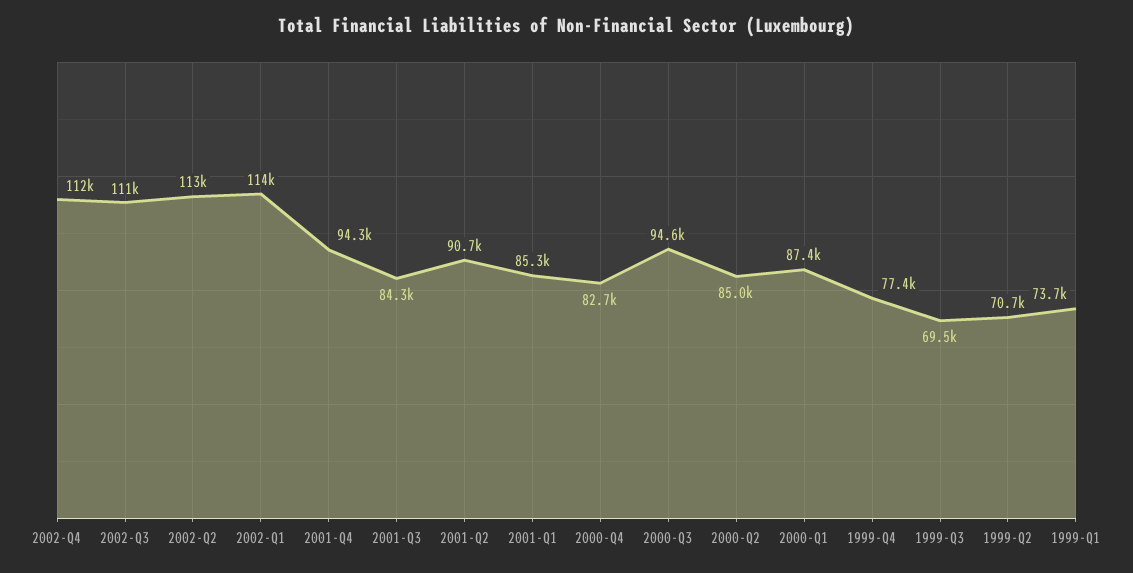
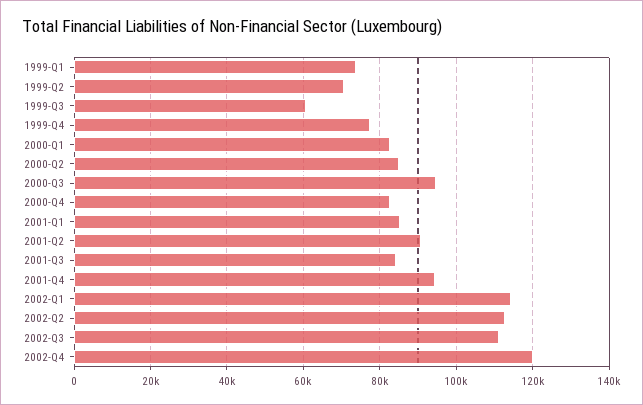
2002-Q4: 112000 -> 120000
2000-Q1: 87400 -> 82000
1999-Q3: 69500 -> 60000

